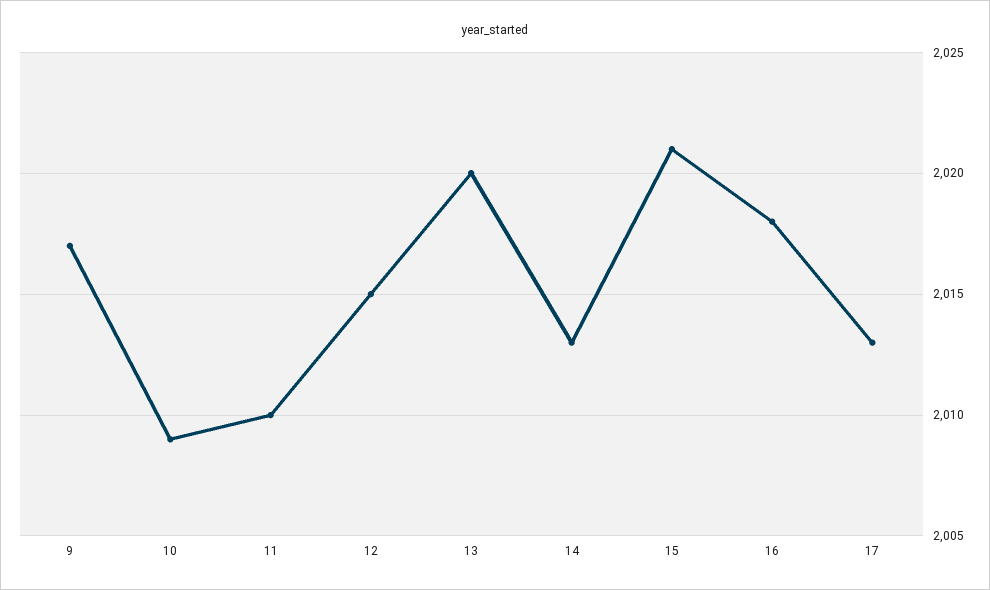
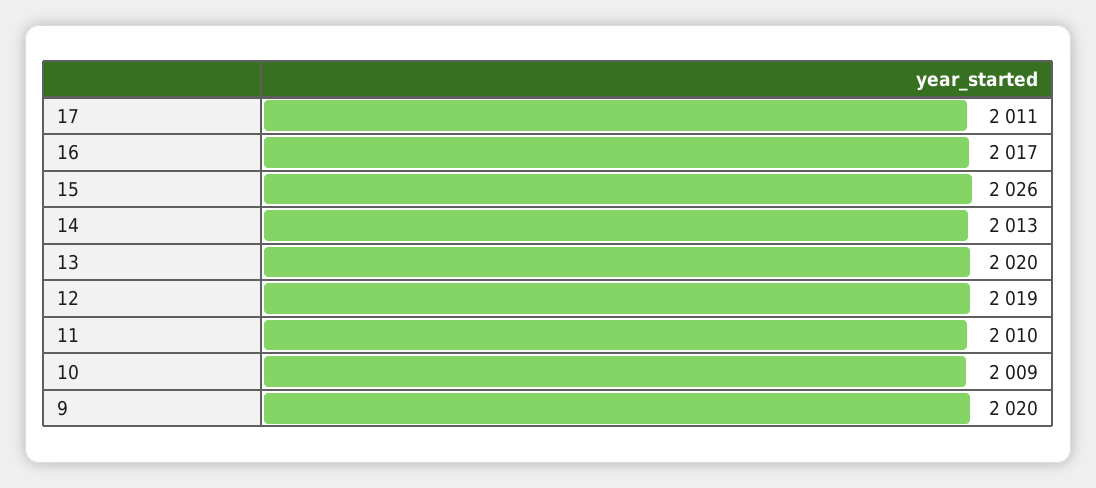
9: 2017 -> 2020
12: 2015 -> 2019
15: 2021 -> 2026
16: 2018 -> 2017
17: 2013 -> 2011

